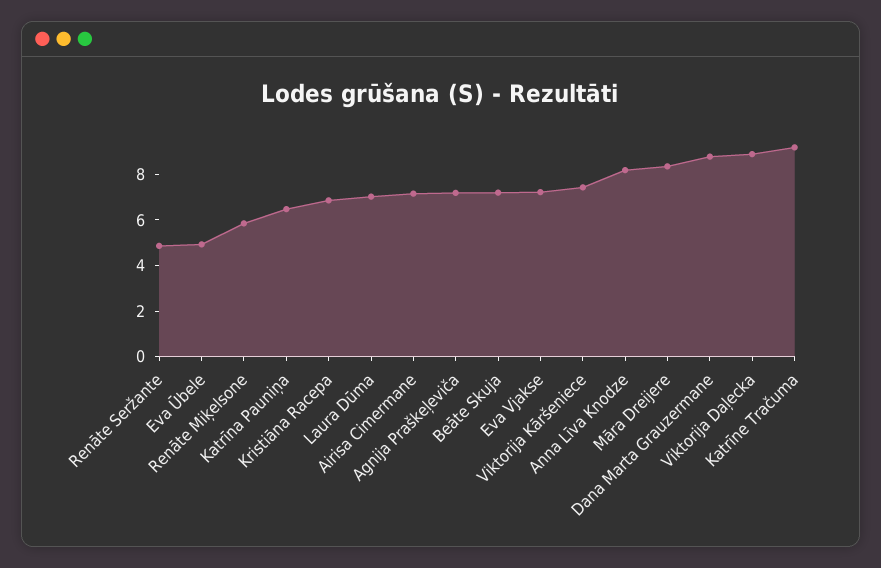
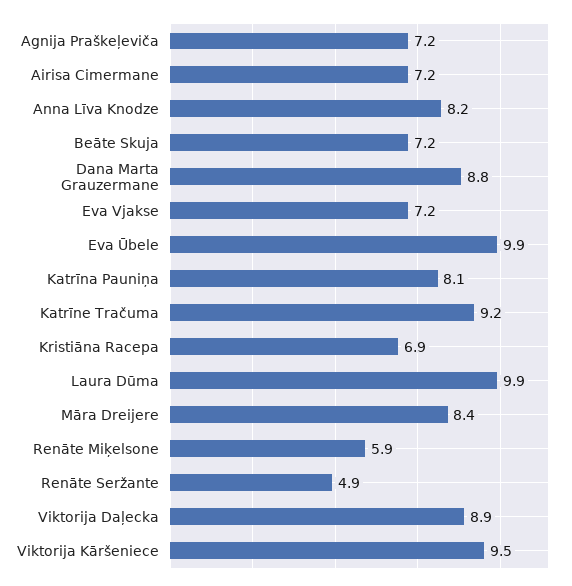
Eva Ūbele: 5 -> 9.9
Katrīna Pauniņa: 6.5 -> 8.1
Laura Dūma: 7 -> 9.9
Viktorija Kāršeniece: 7.5 -> 9.5

